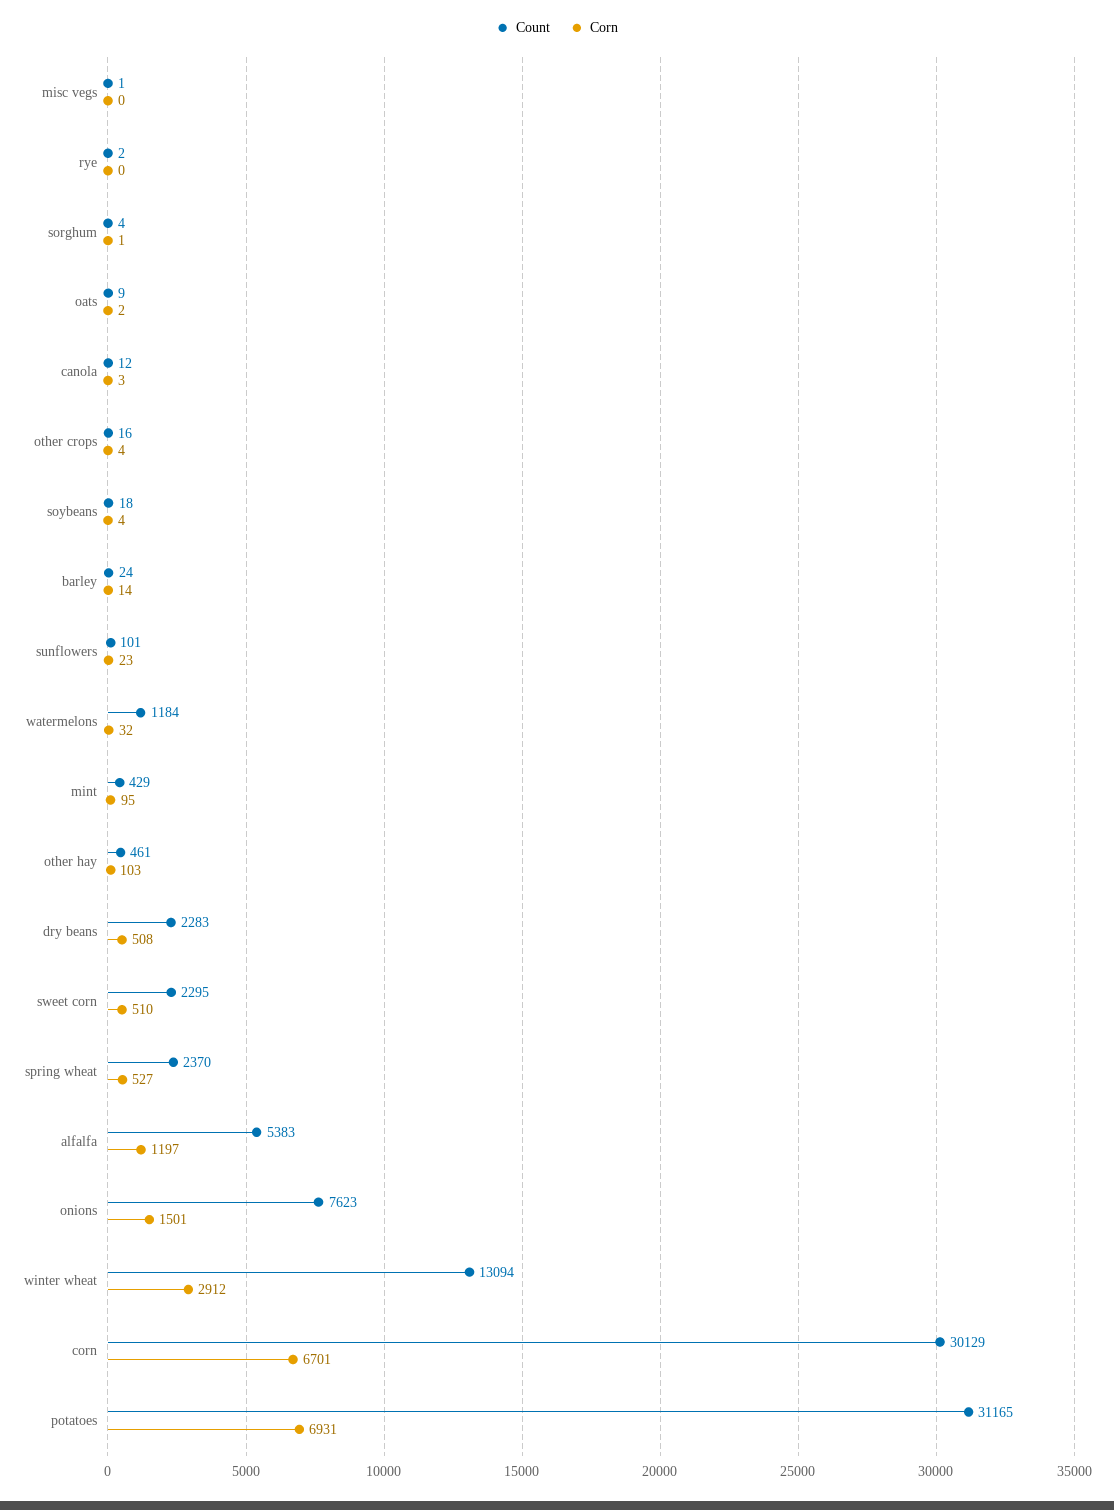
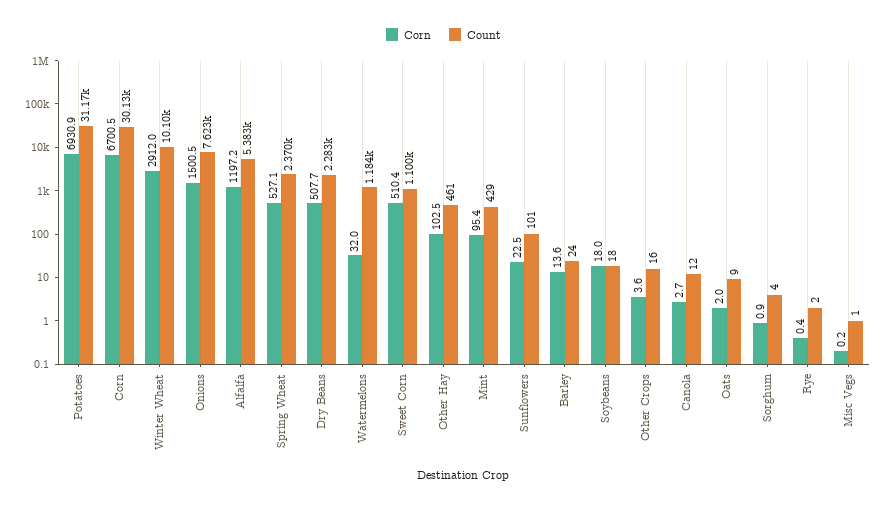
Corn, soybeans: 4 -> 18
Count, sweet corn: 2295 -> 1100
Count, winter wheat: 13094 -> 10100

